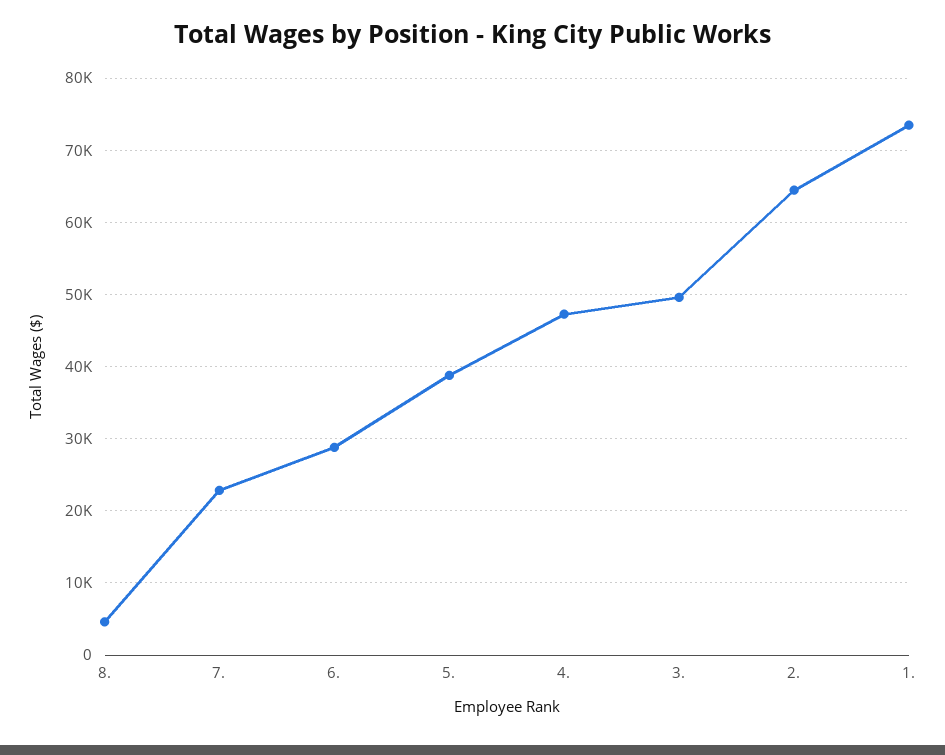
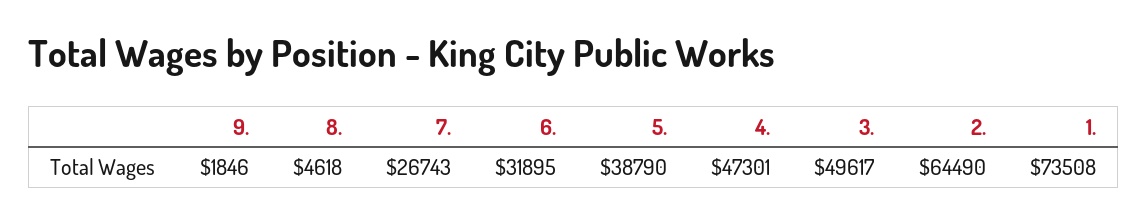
7.: 23000 -> 26743
6.: 29000 -> 31895
9.: none -> 1846

